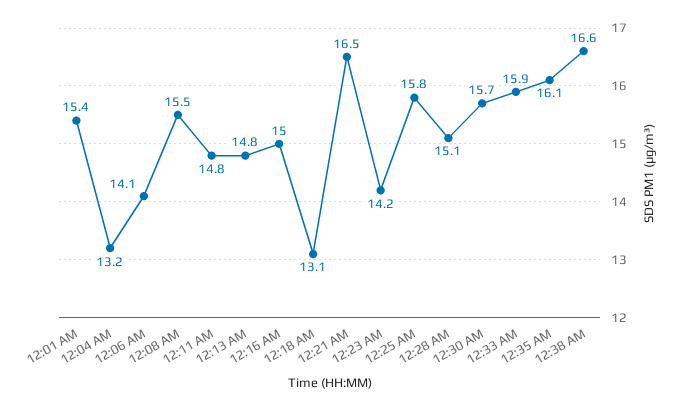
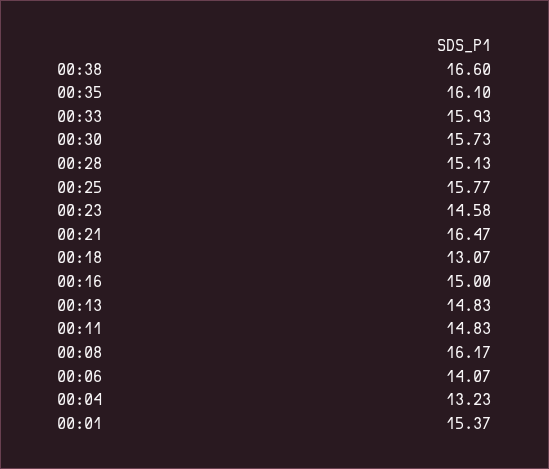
12:08 AM: 15.5 -> 16.17
12:23 AM: 14.2 -> 14.58

